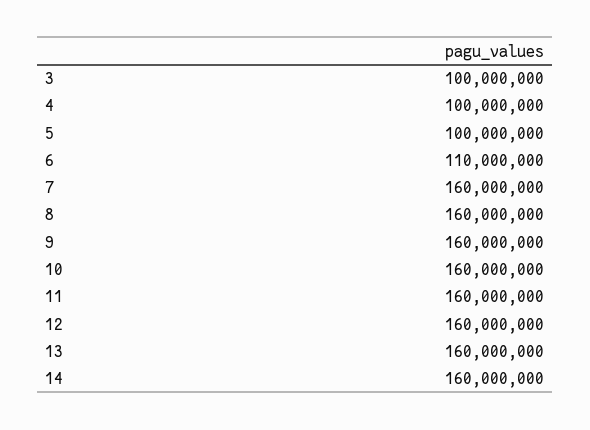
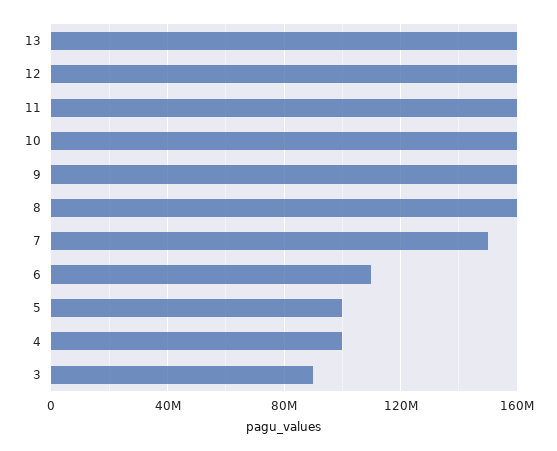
3: 100000000 -> 90000000
7: 160000000 -> 150000000
14: 160000000 -> none

